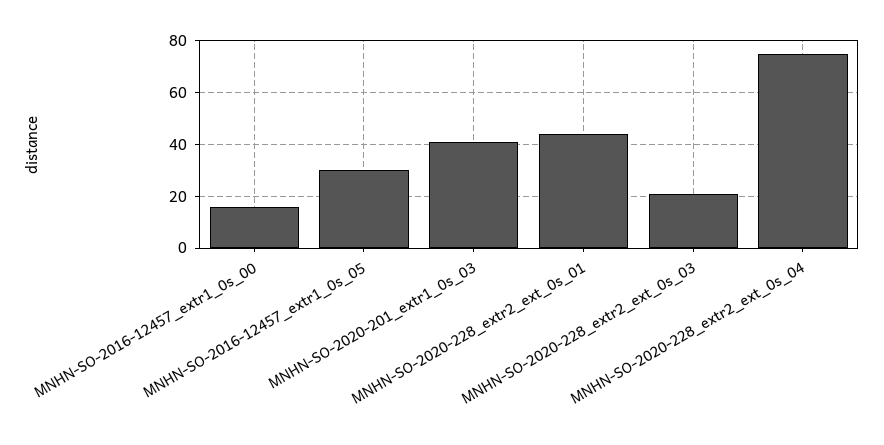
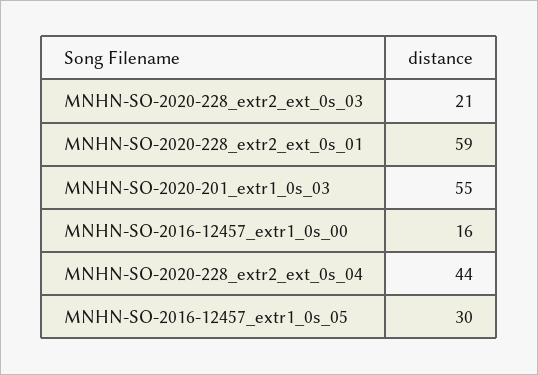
MNHN-SO-2020-201_extr1_0s_03: 40 -> 55
MNHN-SO-2020-228_extr2_ext_0s_01: 45 -> 59
MNHN-SO-2020-228_extr2_ext_0s_04: 75 -> 44

